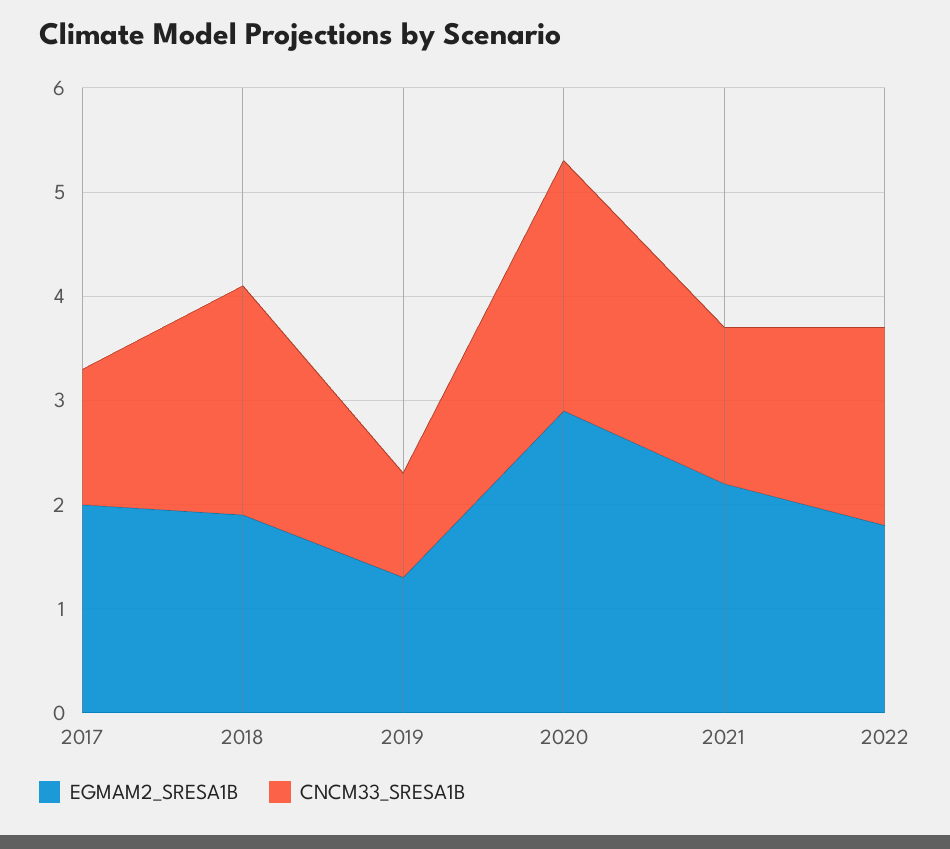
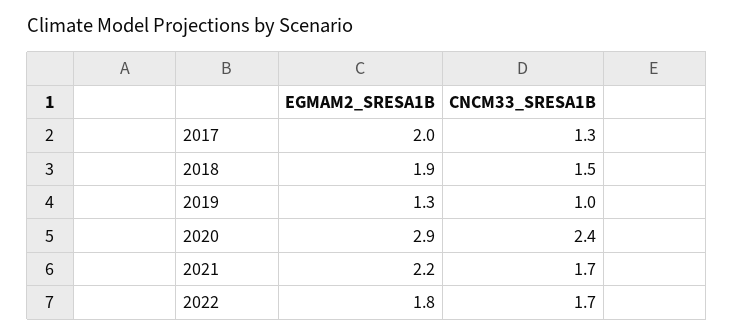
CNCM33_SRESA1B, 2018: 2.2 -> 1.5
CNCM33_SRESA1B, 2021: 1.5 -> 1.7
CNCM33_SRESA1B, 2022: 1.9 -> 1.7

